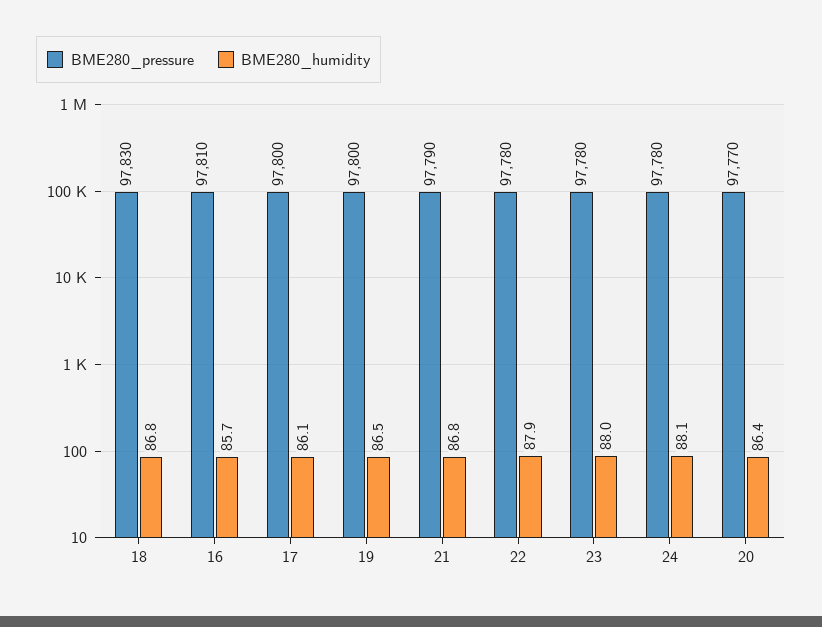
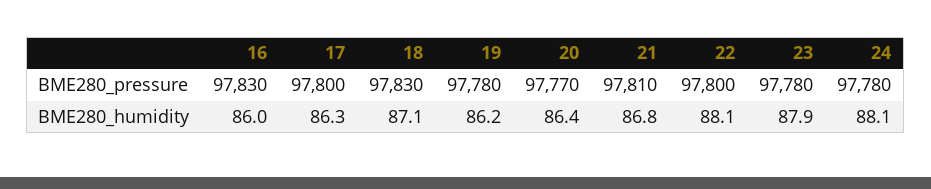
BME280_humidity, 18: 86.8 -> 87.1
BME280_pressure, 16: 97810 -> 97830
BME280_humidity, 16: 85.7 -> 86
BME280_humidity, 17: 86.1 -> 86.3
BME280_pressure, 19: 97800 -> 97780
BME280_humidity, 19: 86.5 -> 86.2
BME280_pressure, 21: 97790 -> 97810
BME280_pressure, 22: 97780 -> 97800
BME280_humidity, 22: 87.9 -> 88.1
BME280_humidity, 23: 88 -> 87.9

